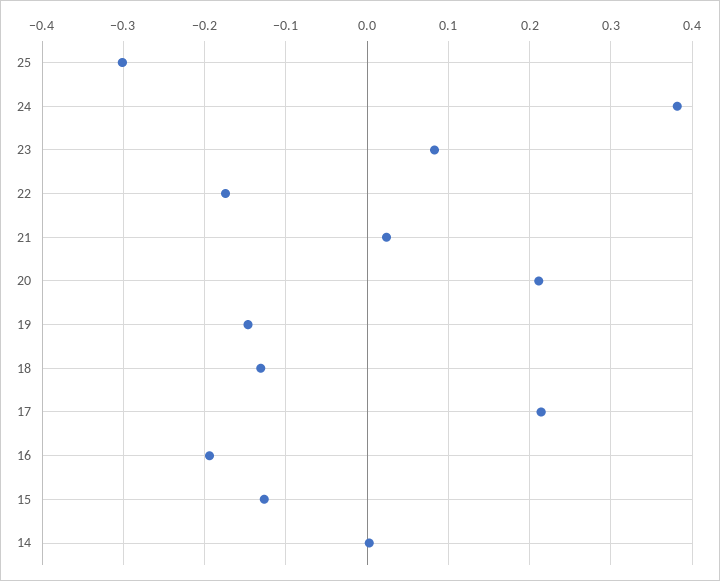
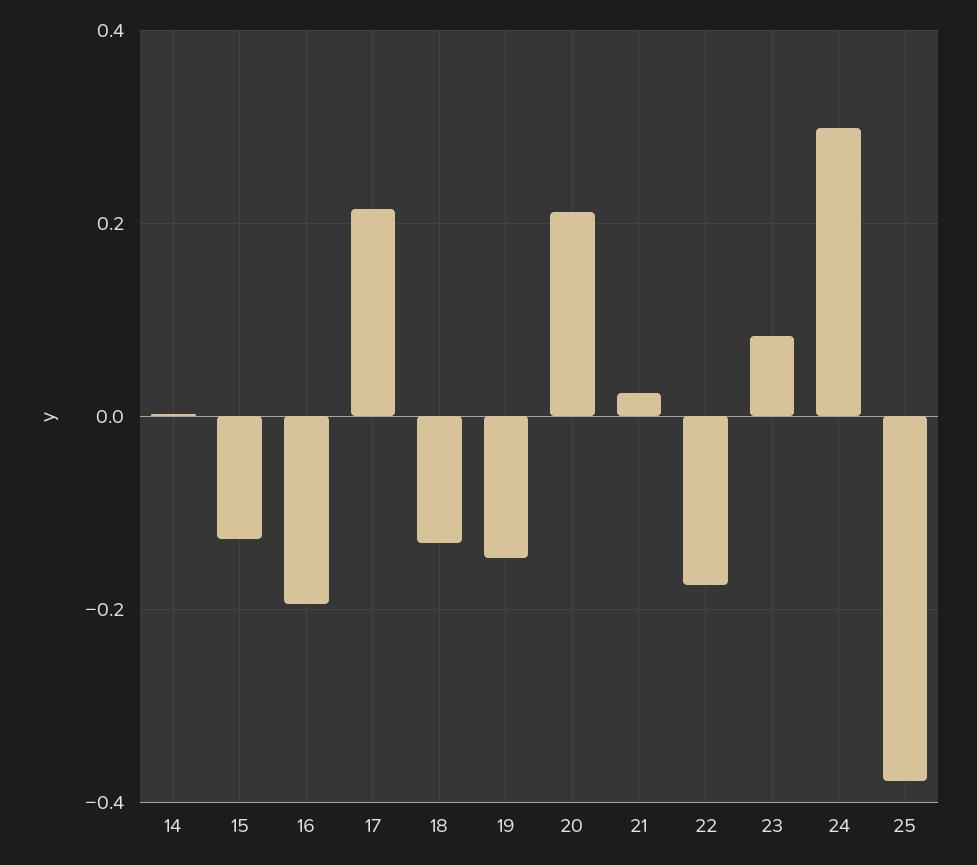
25: -0.3 -> -0.38
24: 0.38 -> 0.3

